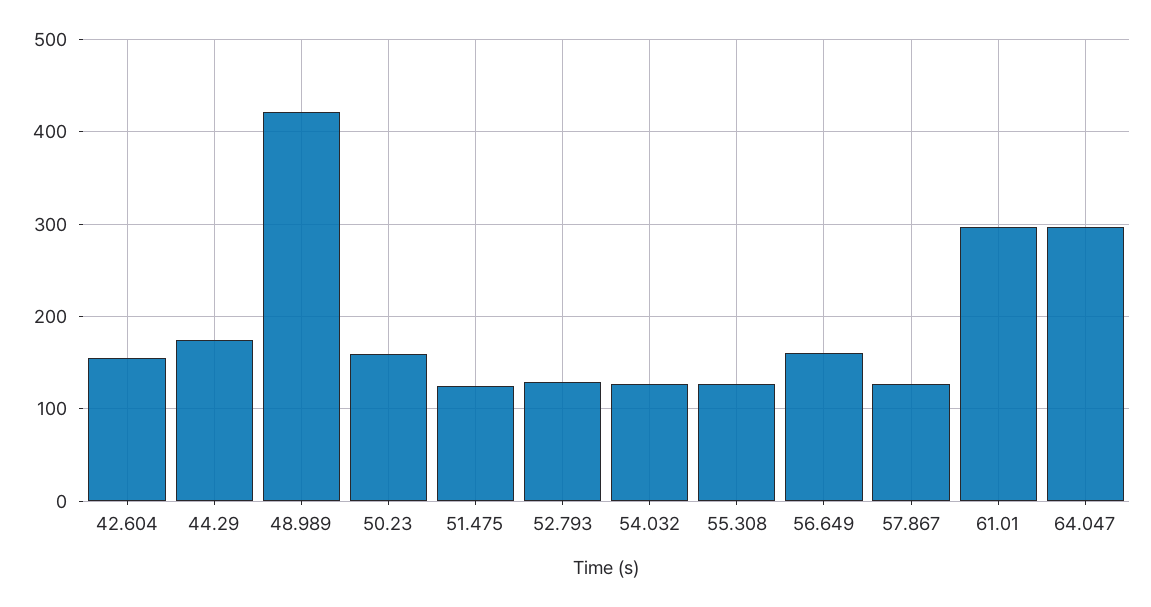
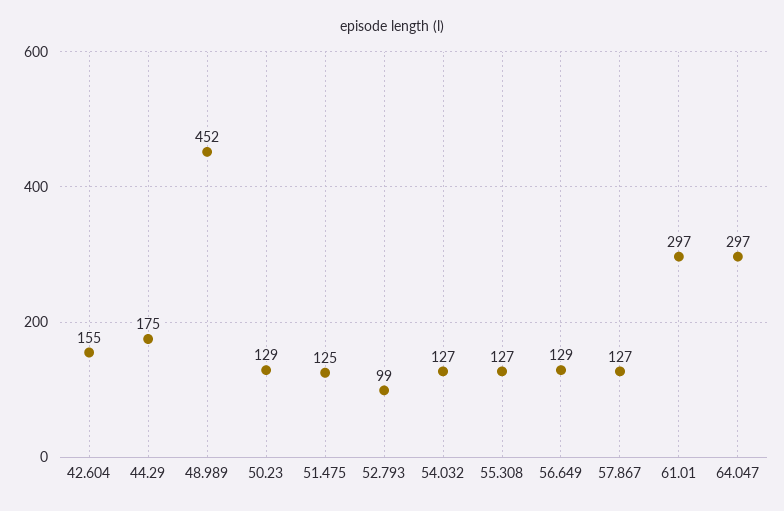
48.989: 420 -> 452
50.23: 160 -> 129
52.793: 130 -> 99
56.649: 160 -> 129

